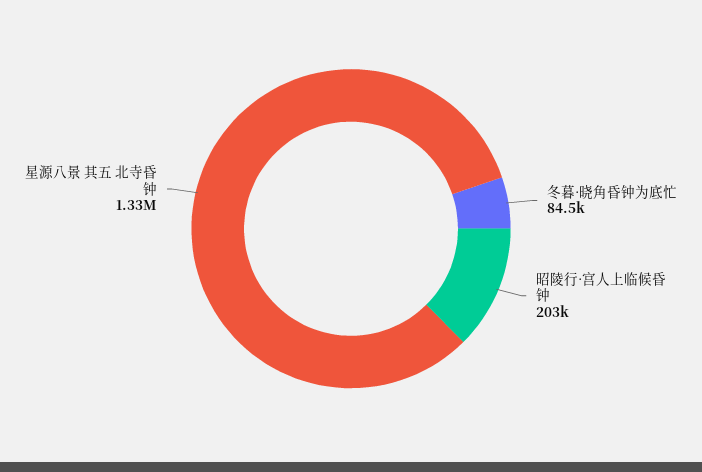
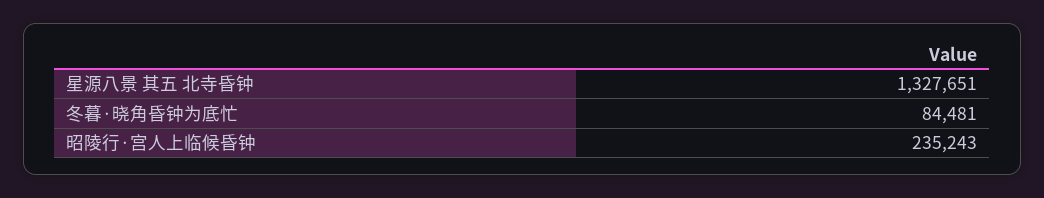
昭陵行·宫人上临候昏钟: 203000 -> 235243

